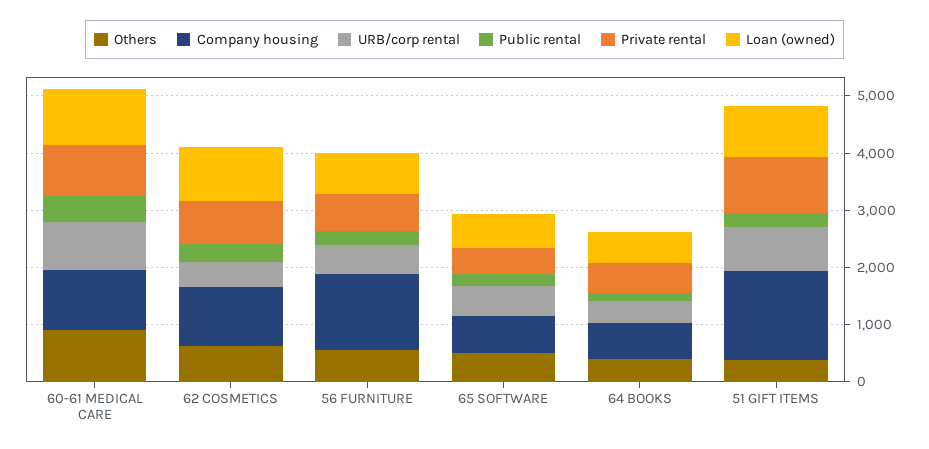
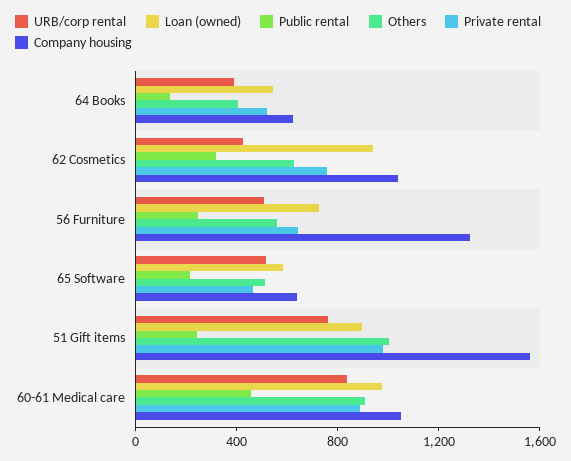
Others, 51 GIFT ITEMS: 400 -> 1000

